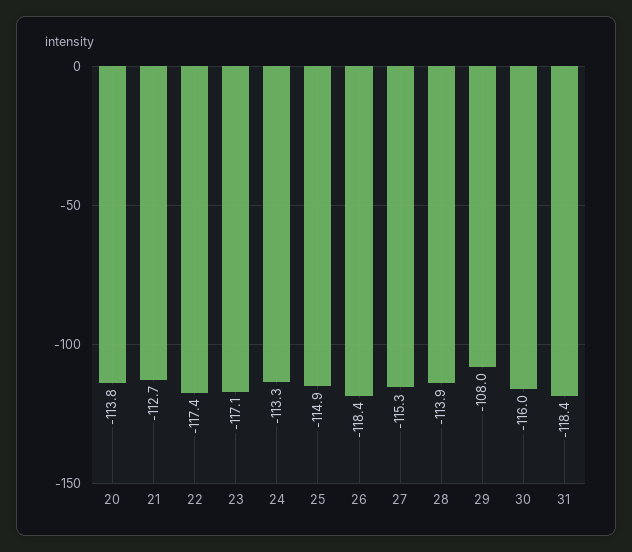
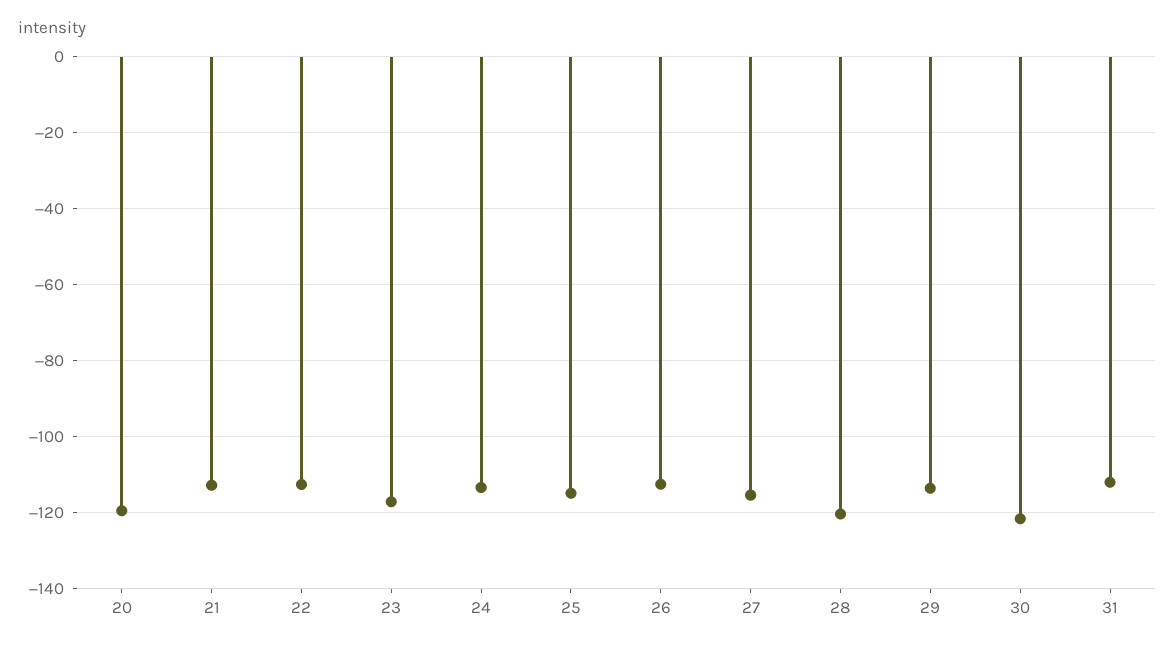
20: -113.8 -> -120
22: -117.4 -> -112
26: -118.4 -> -112
28: -113.9 -> -120
29: -108 -> -114
30: -116 -> -122
31: -118.4 -> -112

